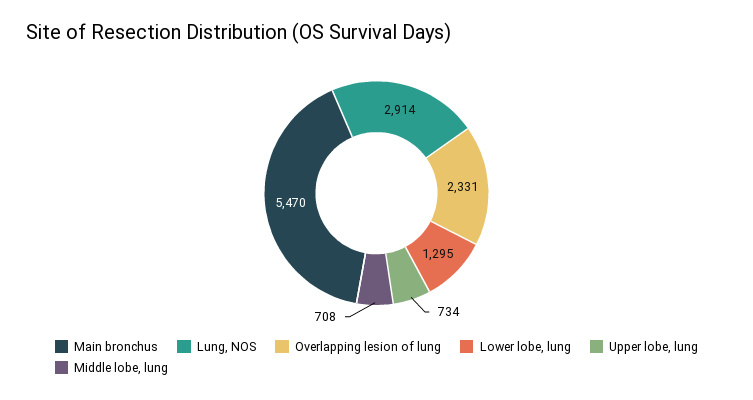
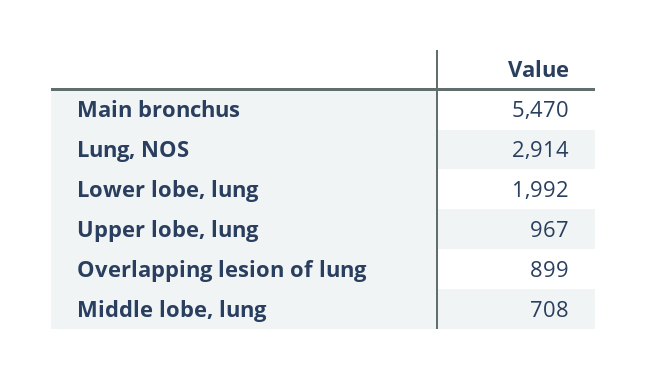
Overlapping lesion of lung: 2331 -> 899
Lower lobe, lung: 1295 -> 1992
Upper lobe, lung: 734 -> 967

